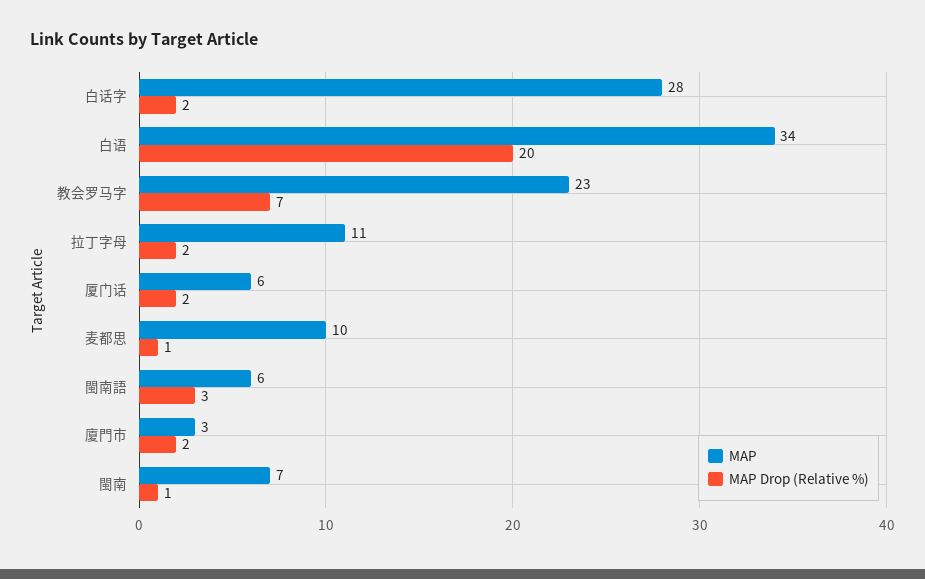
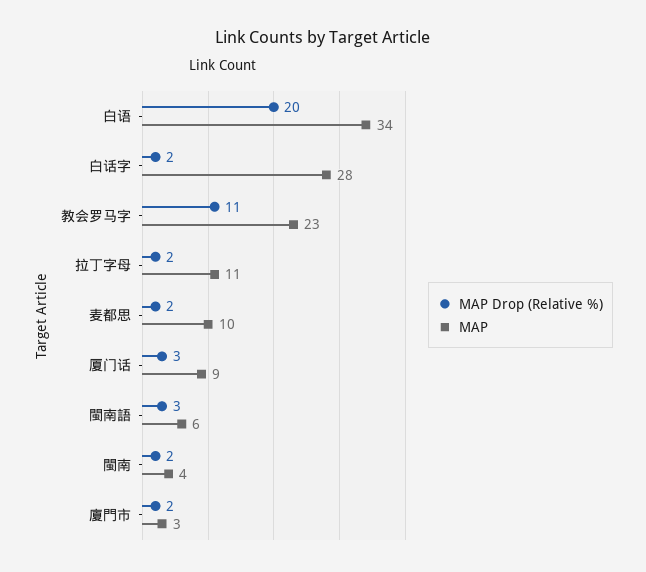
MAP Drop (Relative %), 教会罗马字: 7 -> 11
MAP, 厦门话: 6 -> 9
MAP Drop (Relative %), 厦门话: 2 -> 3
MAP Drop (Relative %), 麦都思: 1 -> 2
MAP, 閩南: 7 -> 4
MAP Drop (Relative %), 閩南: 1 -> 2

